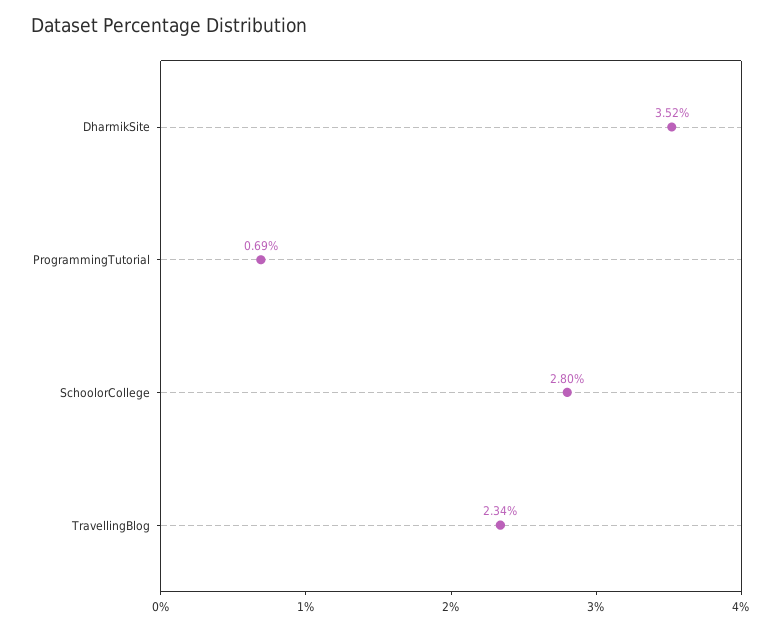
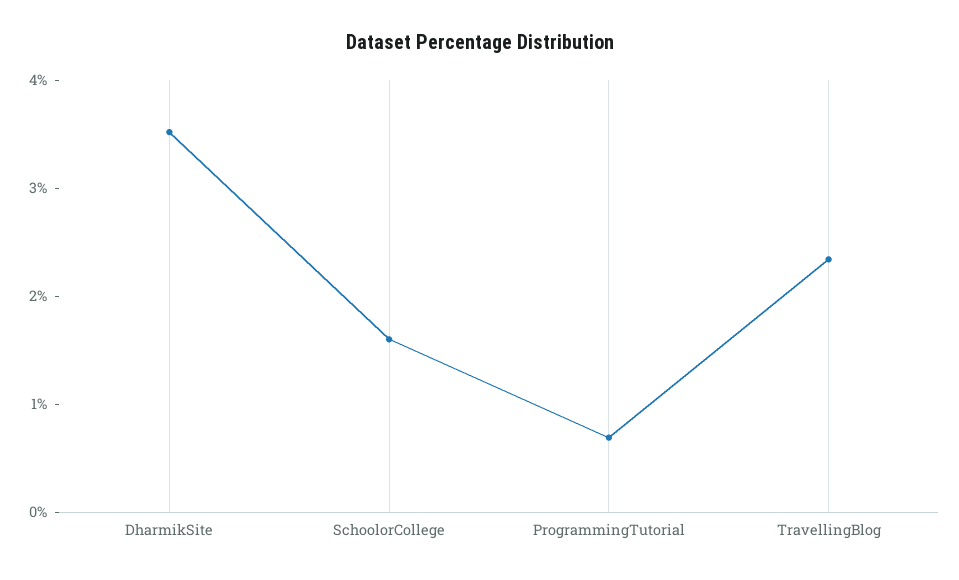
SchoolorCollege: 2.8 -> 1.6

